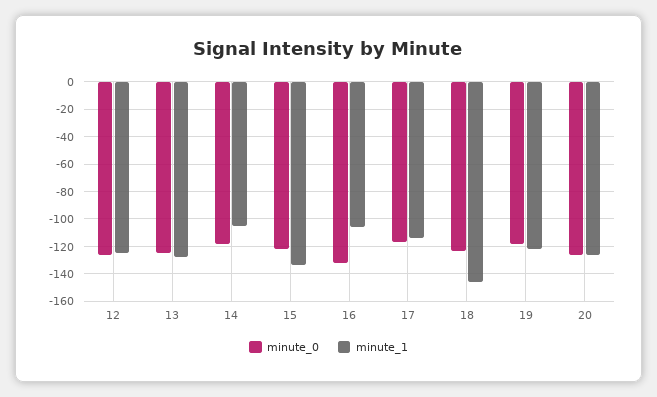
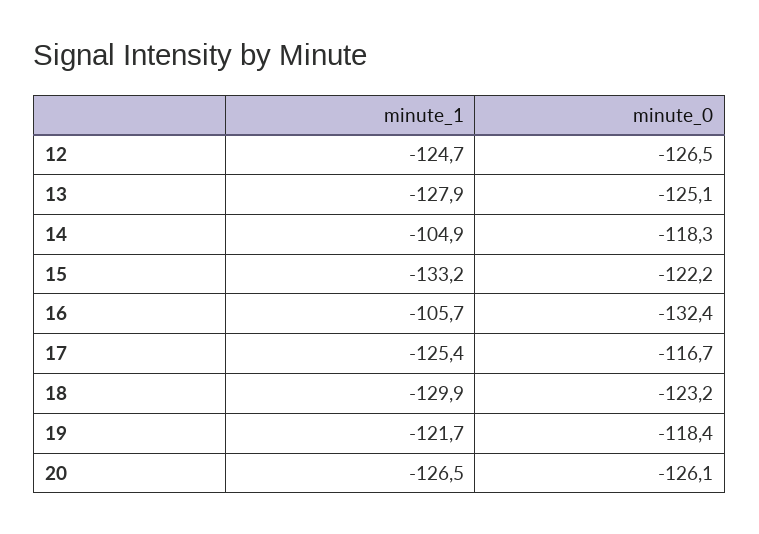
minute_1, 17: -115 -> -125.4
minute_1, 18: -145 -> -129.9

